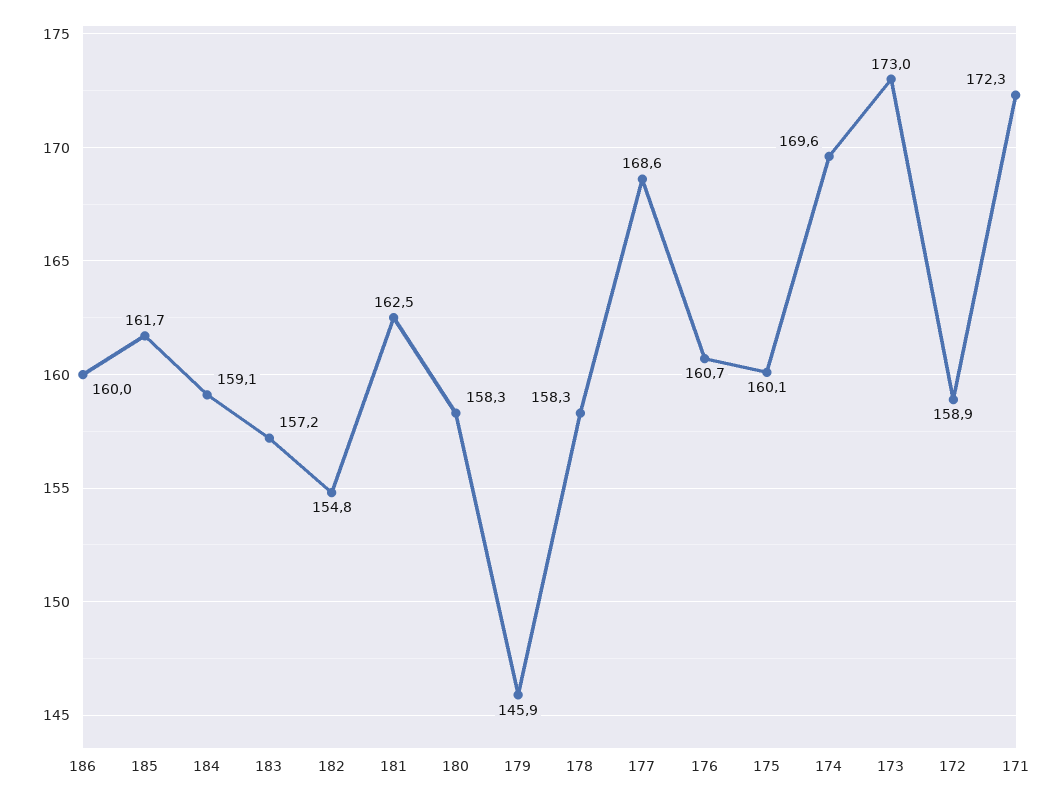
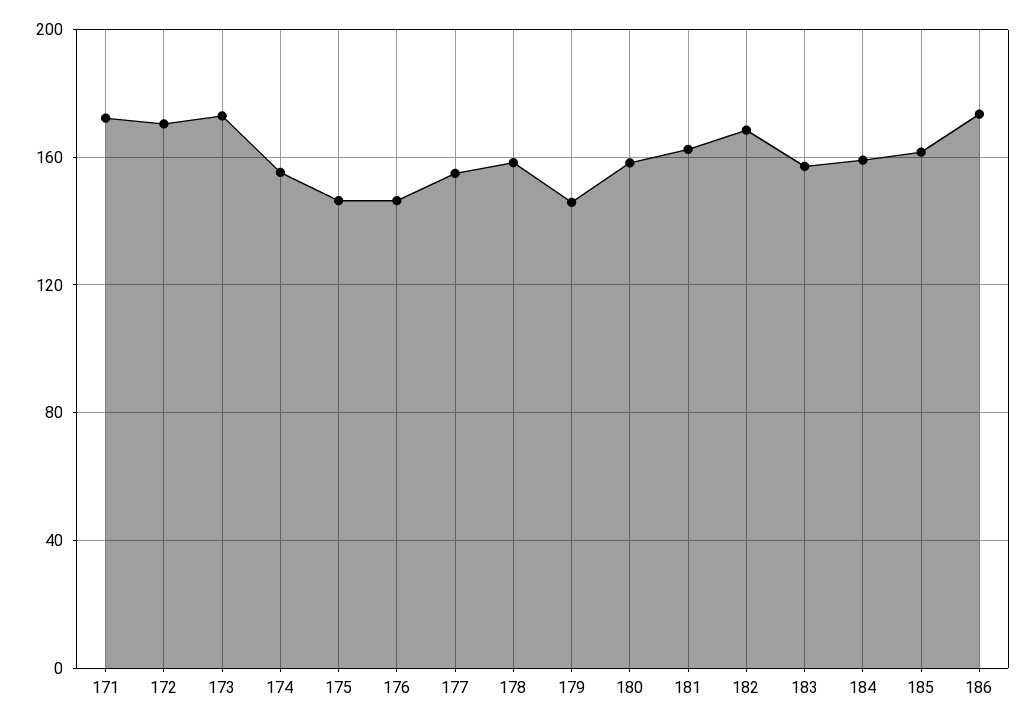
186: 160 -> 175
182: 154.8 -> 170
177: 168.6 -> 155
176: 160.7 -> 145
175: 160.1 -> 145
174: 169.6 -> 155
172: 158.9 -> 170

